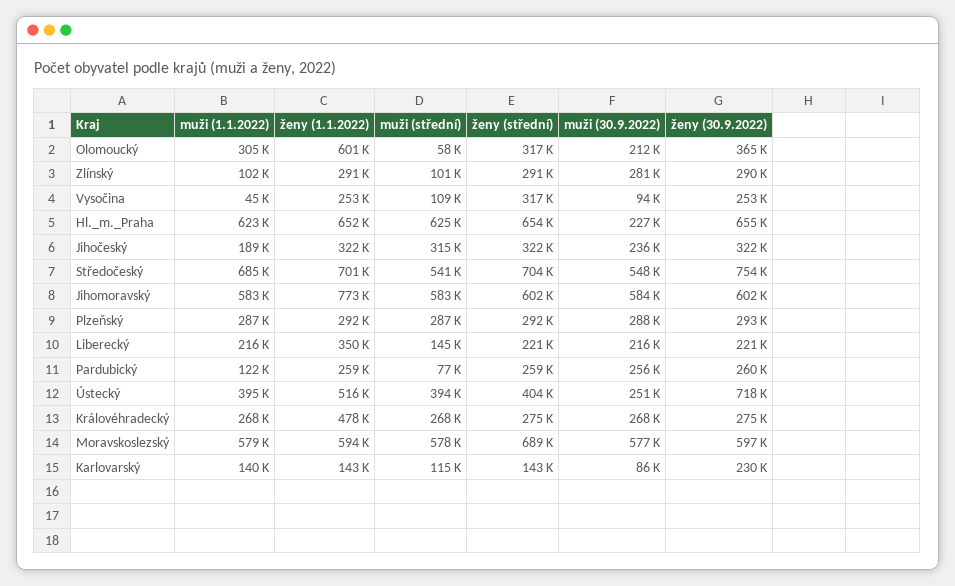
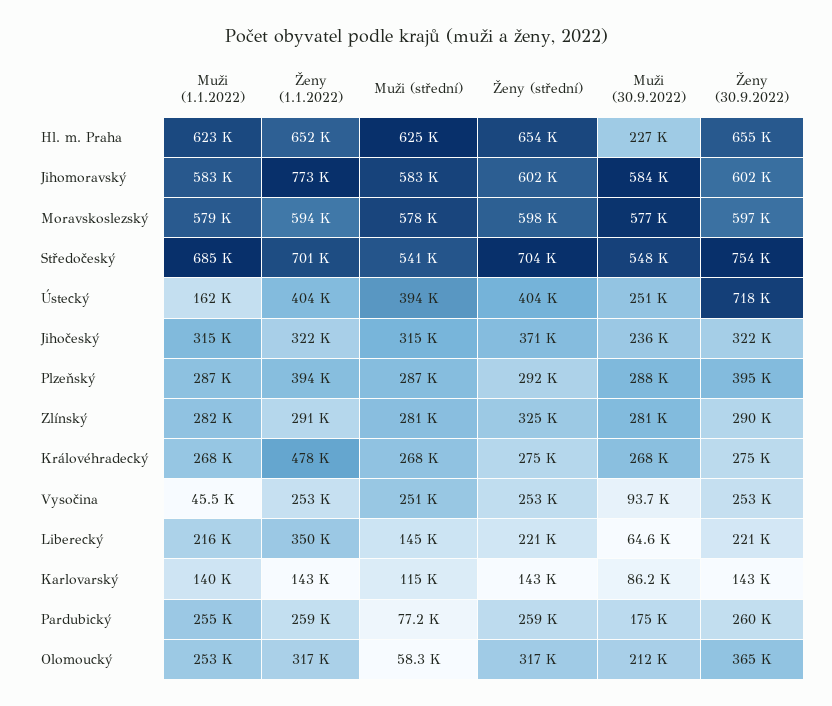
muži (1.1.2022), Olomoucký: 305000 -> 253000
ženy (1.1.2022), Olomoucký: 601000 -> 317000
muži (1.1.2022), Zlínský: 102000 -> 282000
muži (střední), Zlínský: 101000 -> 281000
ženy (střední), Zlínský: 291000 -> 325000
muži (střední), Vysočina: 109000 -> 251000
ženy (střední), Vysočina: 317000 -> 253000
muži (1.1.2022), Jihočeský: 189000 -> 315000
ženy (střední), Jihočeský: 322000 -> 371000
ženy (1.1.2022), Plzeňský: 292000 -> 394000
ženy (30.9.2022), Plzeňský: 293000 -> 395000
muži (30.9.2022), Liberecký: 216000 -> 64600
muži (1.1.2022), Pardubický: 122000 -> 255000
muži (30.9.2022), Pardubický: 256000 -> 175000
muži (1.1.2022), Ústecký: 395000 -> 162000
ženy (1.1.2022), Ústecký: 516000 -> 404000
ženy (střední), Moravskoslezský: 689000 -> 598000
ženy (30.9.2022), Karlovarský: 230000 -> 143000

